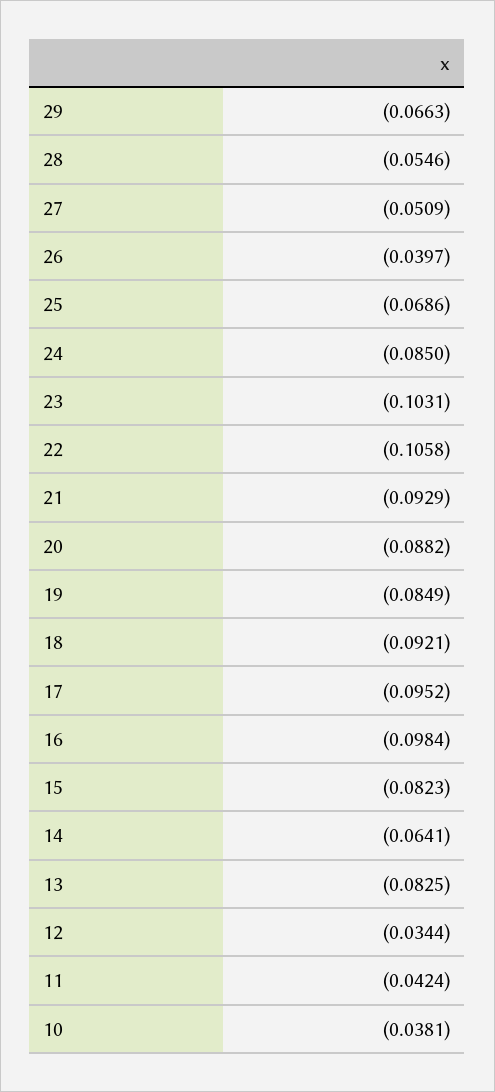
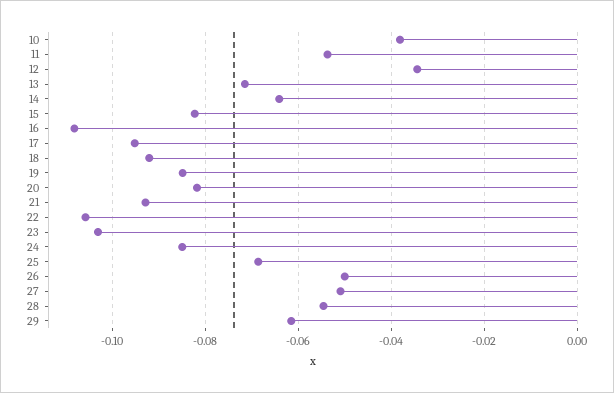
29: -0.0663 -> -0.062
26: -0.0397 -> -0.05
20: -0.0882 -> -0.082
16: -0.0984 -> -0.108
13: -0.0825 -> -0.072
11: -0.0424 -> -0.054

